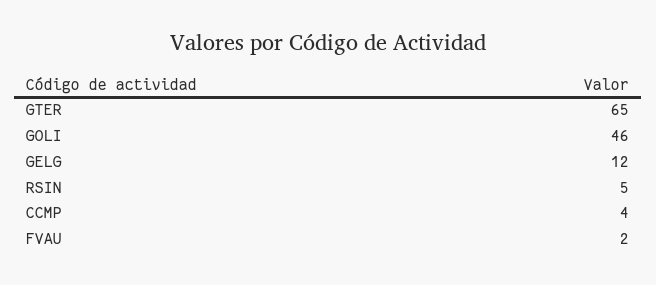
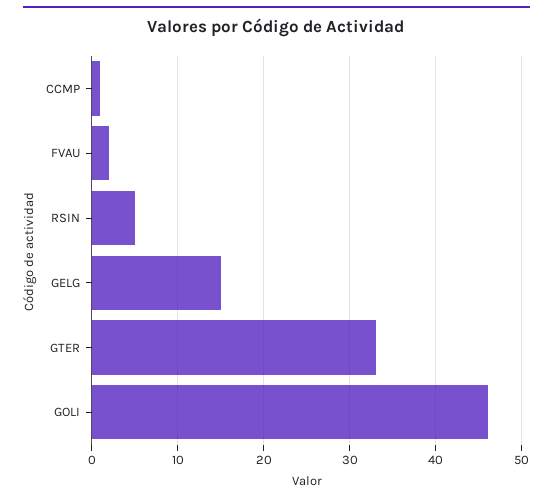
GTER: 65 -> 33
GELG: 12 -> 15
CCMP: 4 -> 1

